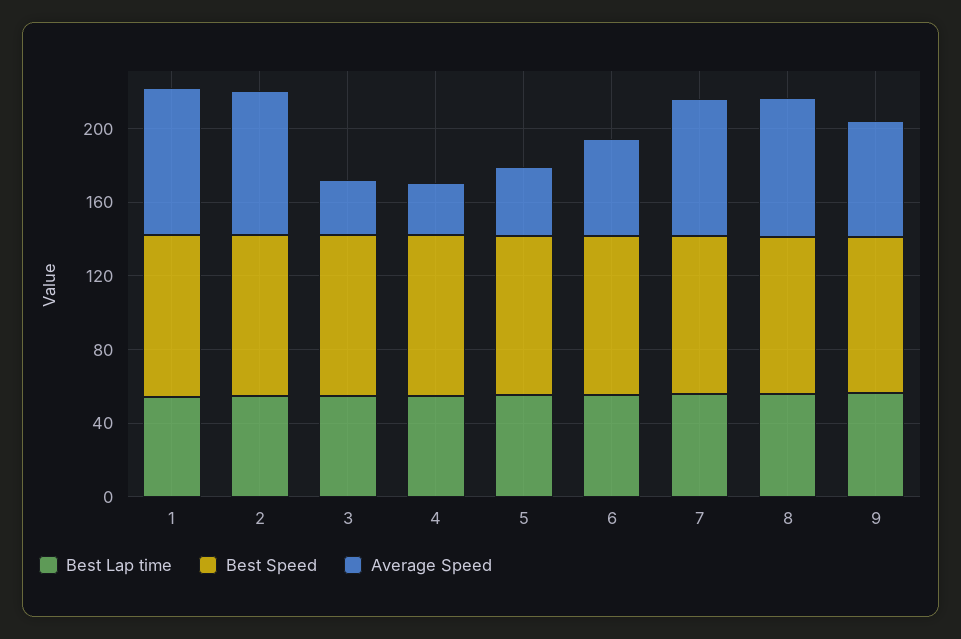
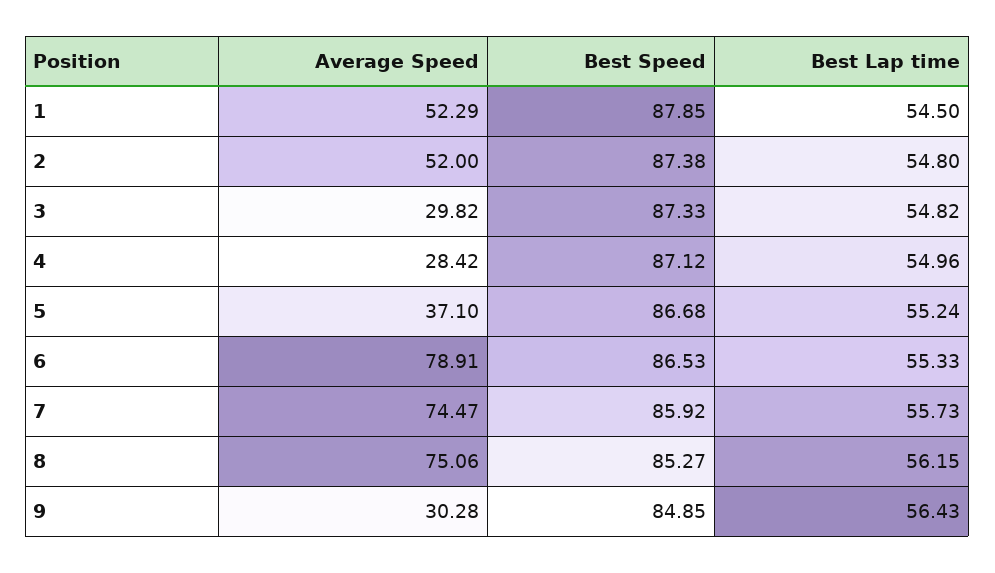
Average Speed, 1: 80 -> 52.29
Average Speed, 2: 80 -> 52
Average Speed, 6: 50 -> 78.91
Average Speed, 9: 60 -> 30.28

